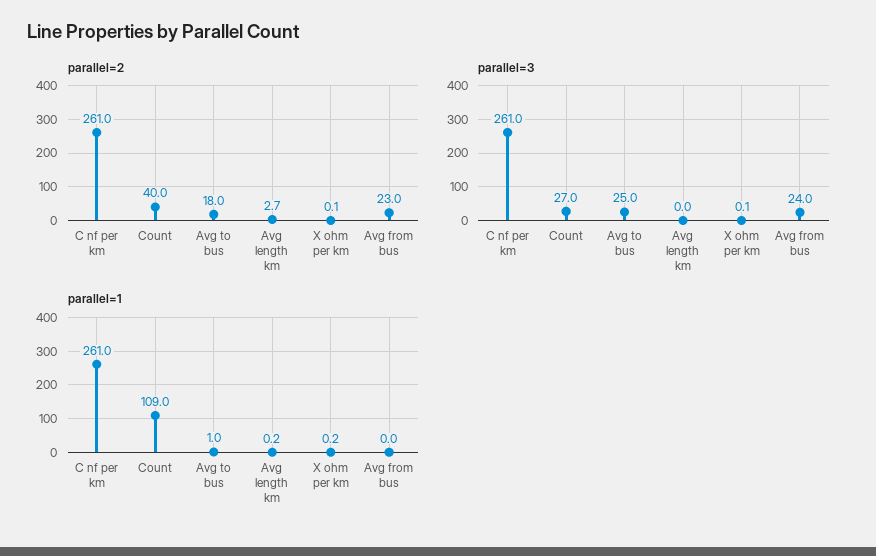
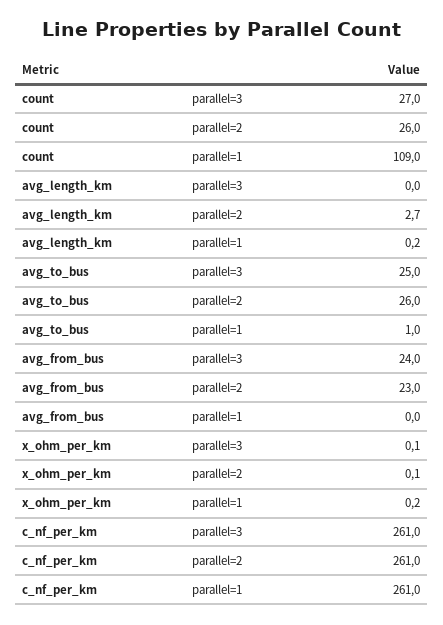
parallel=2, Count: 40 -> 26
parallel=2, Avg to bus: 18 -> 26

